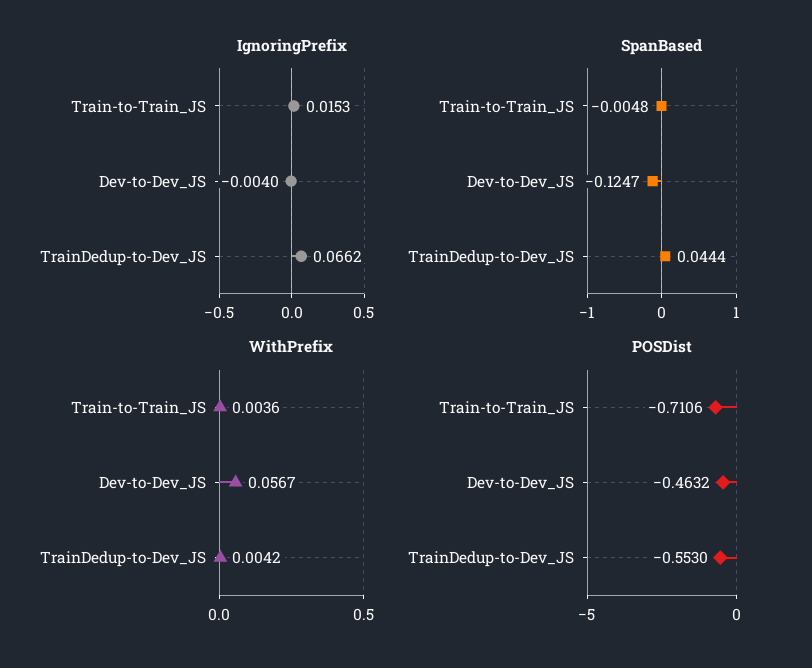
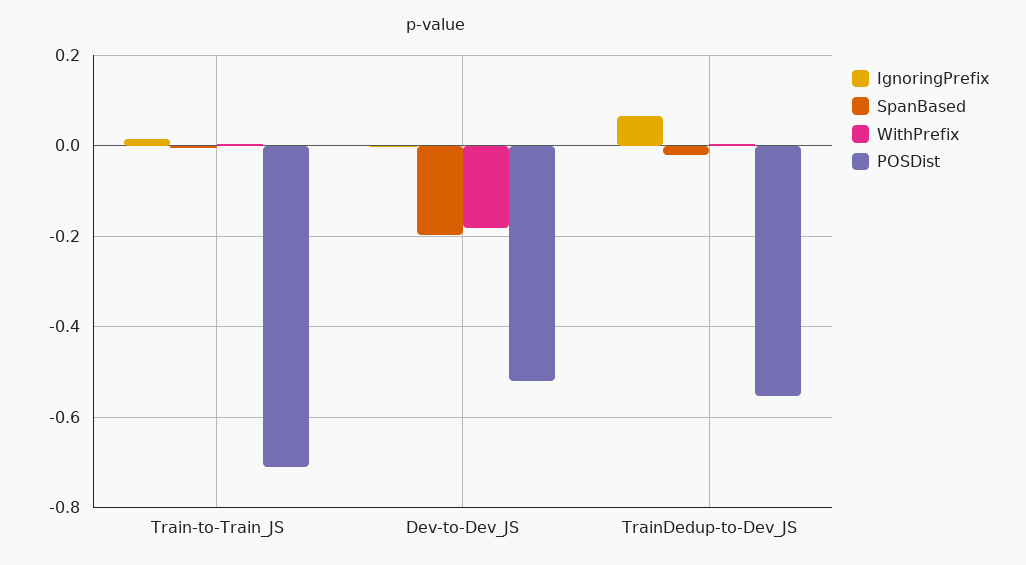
SpanBased, Dev-to-Dev_JS: -0.1247 -> -0.2
SpanBased, TrainDedup-to-Dev_JS: 0.0444 -> -0.02
WithPrefix, Dev-to-Dev_JS: 0.0567 -> -0.18
POSDist, Dev-to-Dev_JS: -0.4632 -> -0.52

